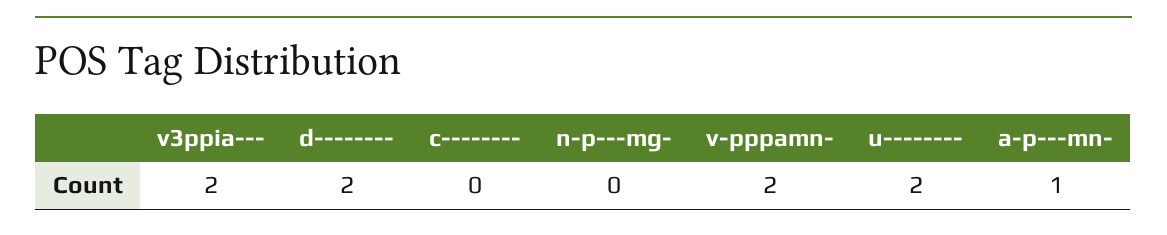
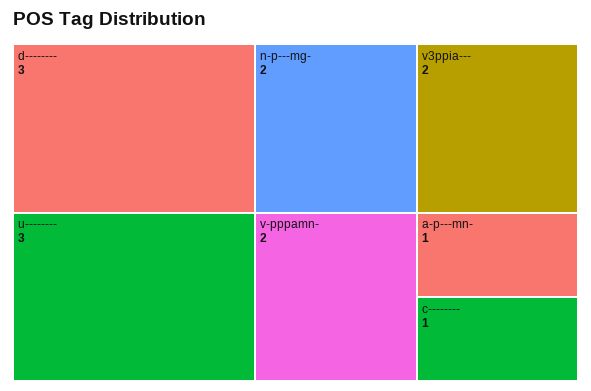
d--------: 2 -> 3
c--------: 0 -> 1
n-p---mg-: 0 -> 2
u--------: 2 -> 3

